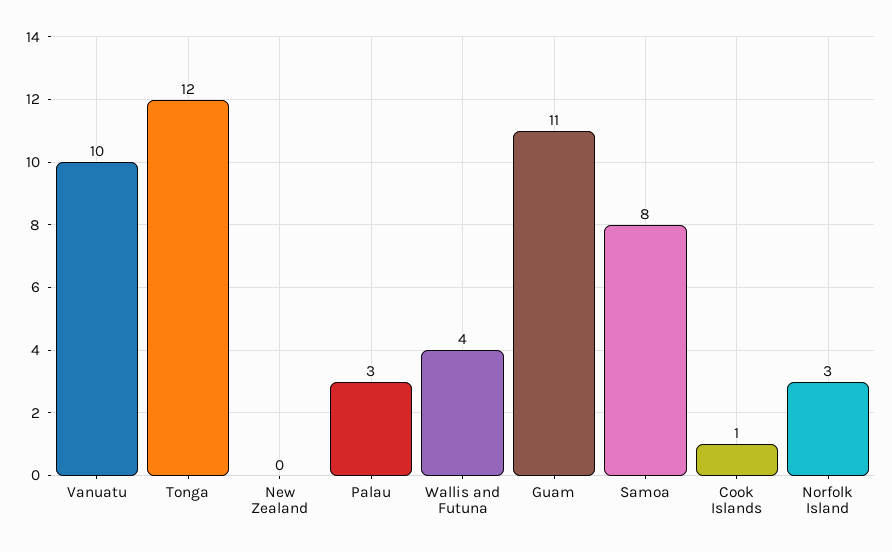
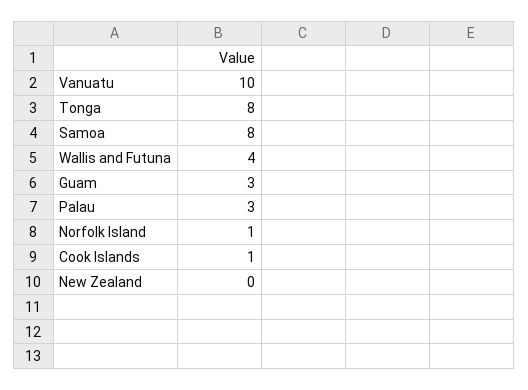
Tonga: 12 -> 8
Guam: 11 -> 3
Norfolk Island: 3 -> 1

